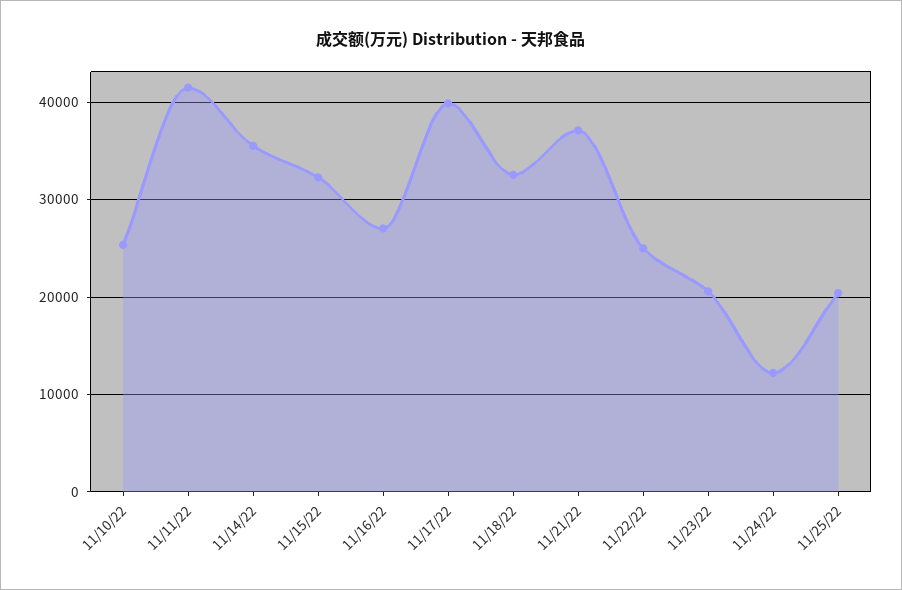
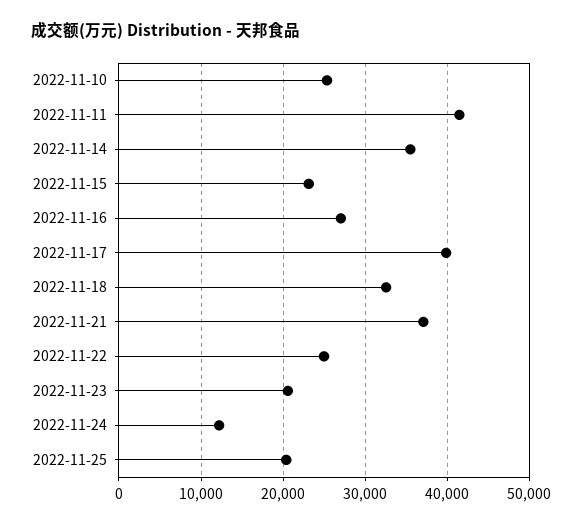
11/15/22: 32000 -> 23000

